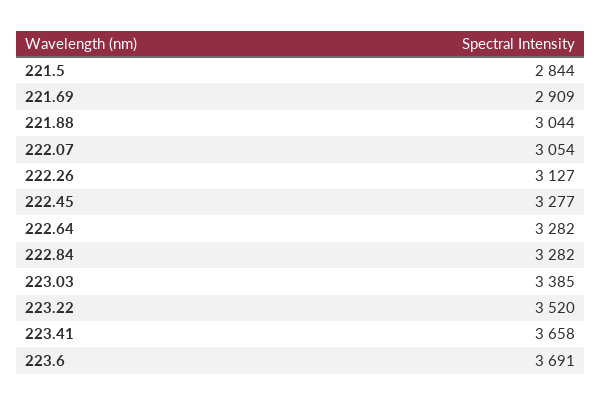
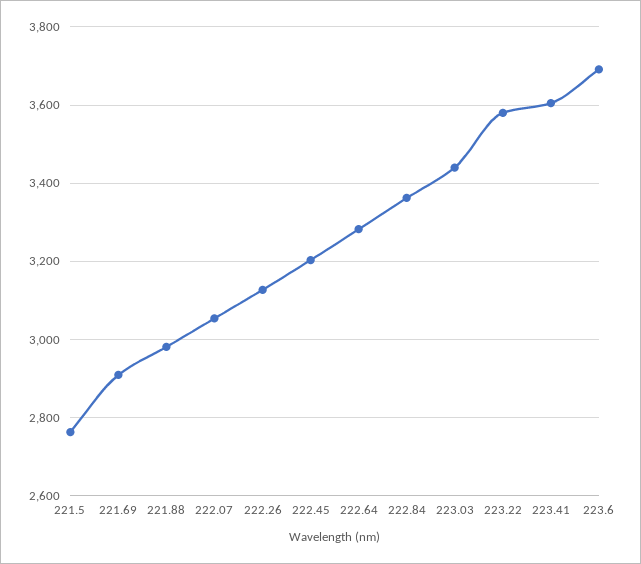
221.5: 2844 -> 2760
221.88: 3044 -> 2980
222.45: 3277 -> 3200
222.84: 3282 -> 3360
223.03: 3385 -> 3440
223.22: 3520 -> 3580
223.41: 3658 -> 3600

